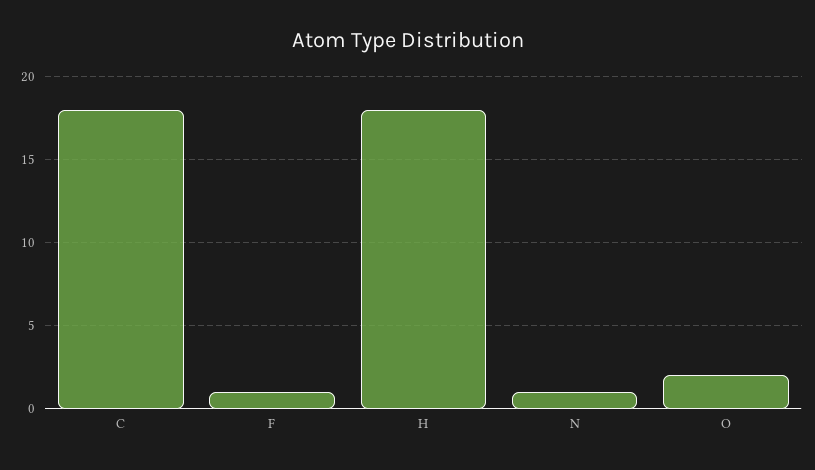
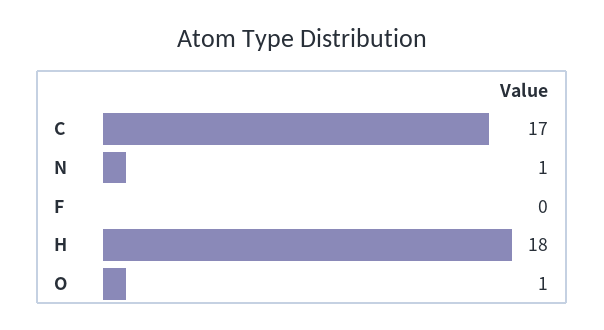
C: 18 -> 17
F: 1 -> 0
O: 2 -> 1

